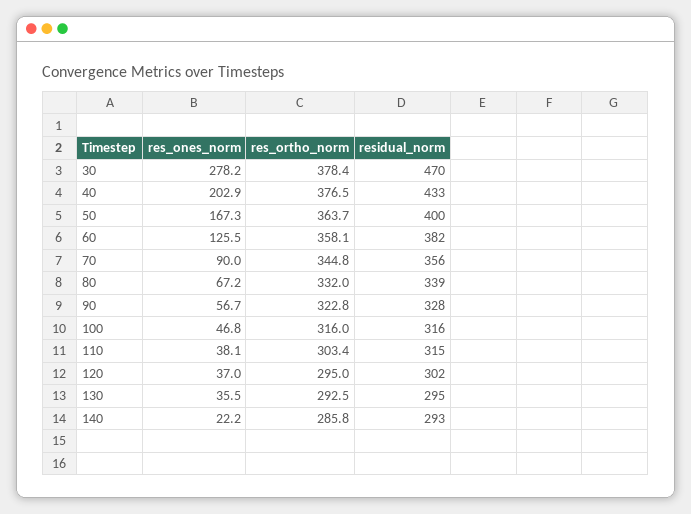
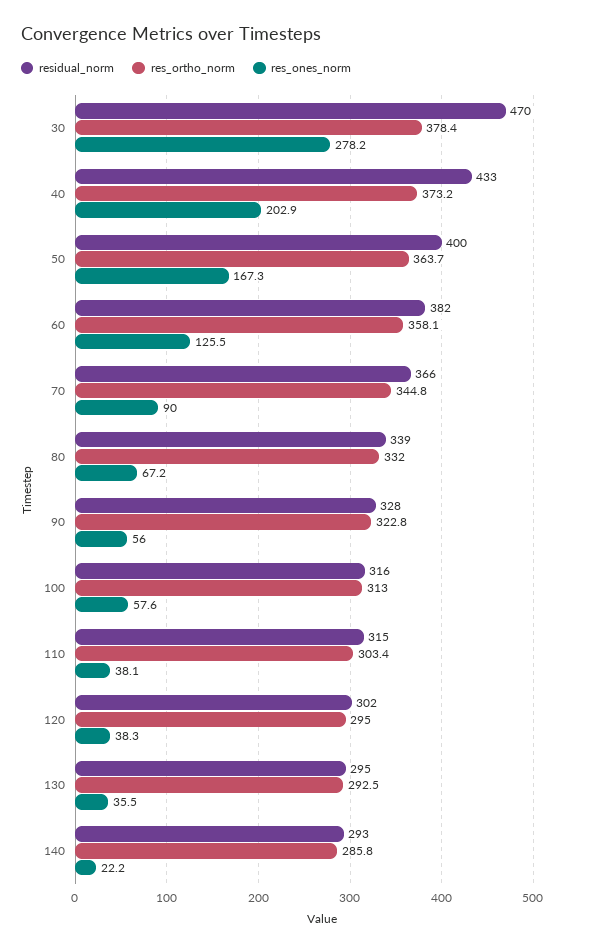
res_ortho_norm, 40: 376.5 -> 373.2
residual_norm, 70: 356 -> 366
res_ones_norm, 90: 56.7 -> 56
res_ones_norm, 100: 46.8 -> 57.6
res_ortho_norm, 100: 316 -> 313
res_ones_norm, 120: 37 -> 38.3

